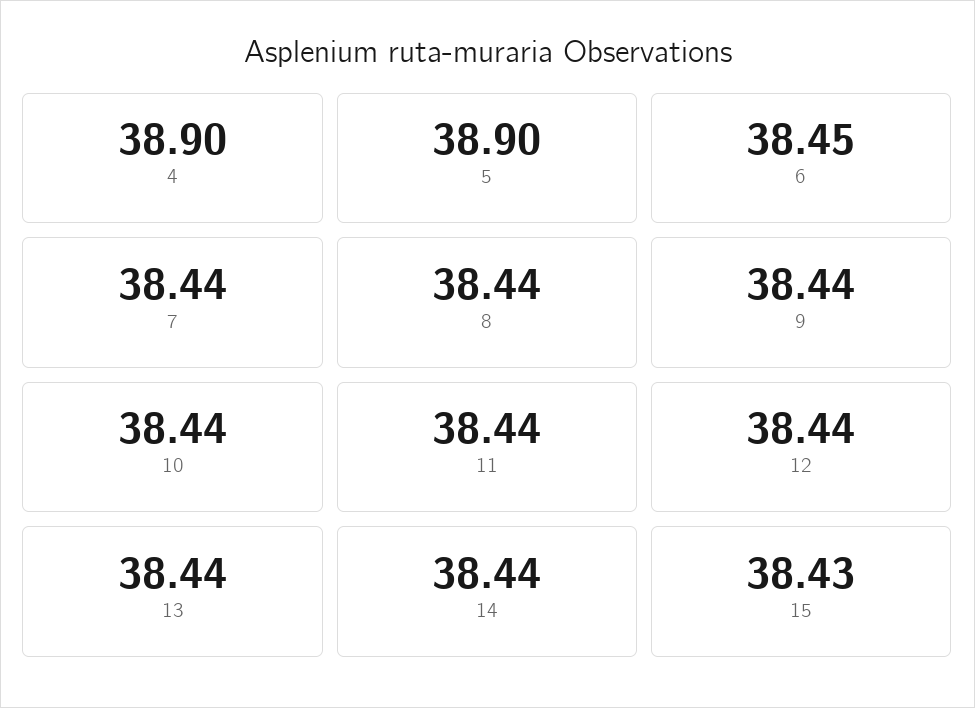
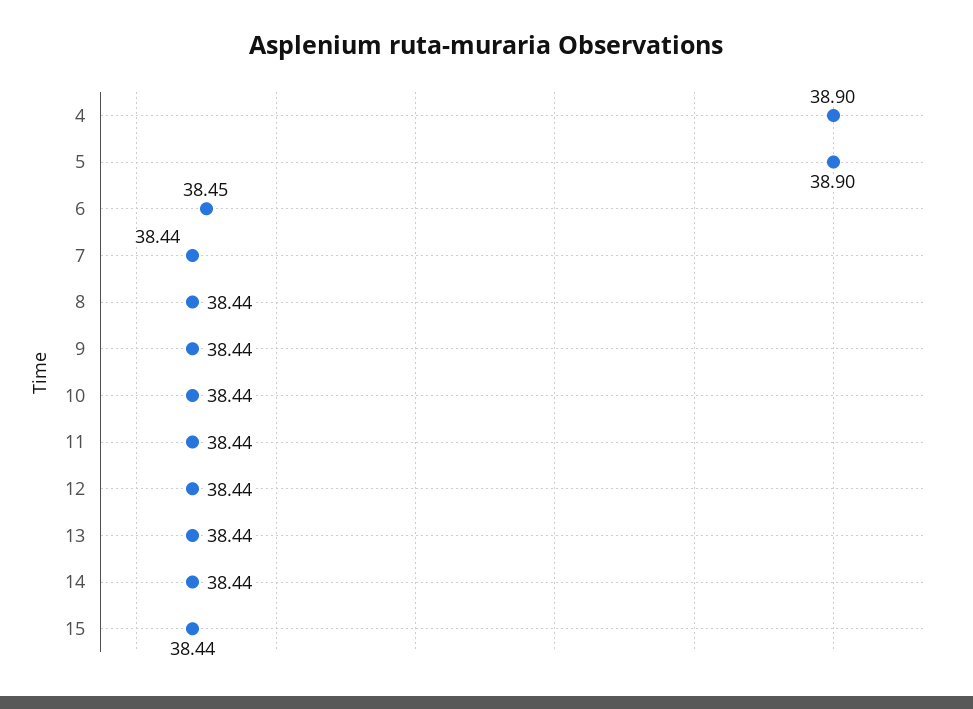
15: 38.43 -> 38.44

